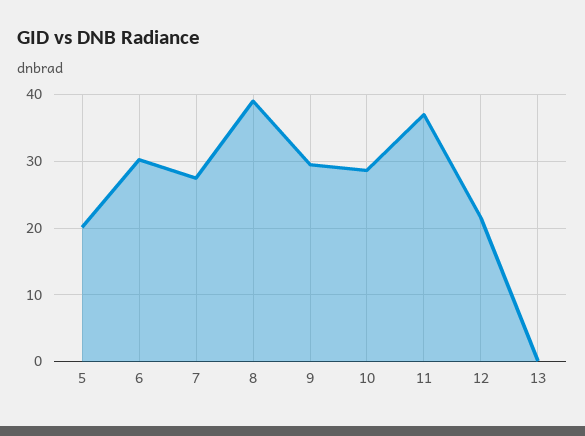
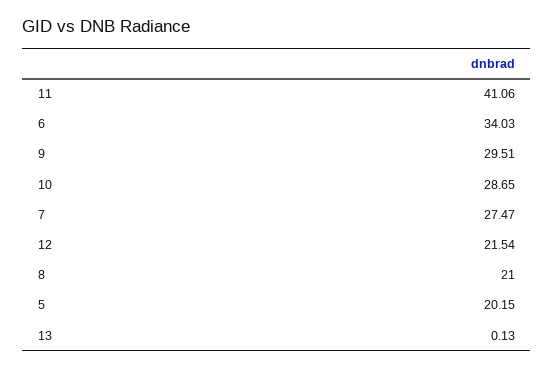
6: 30 -> 34.03
8: 39 -> 21
11: 37 -> 41.06

